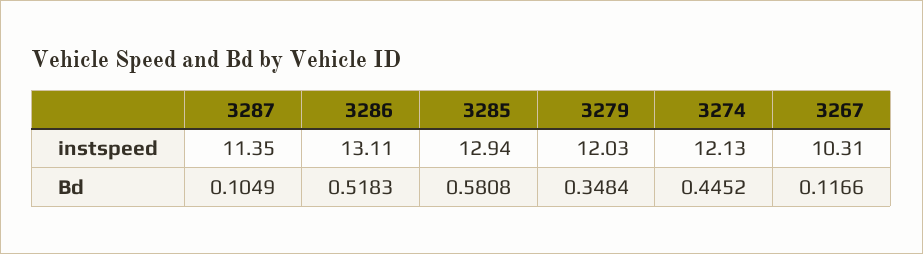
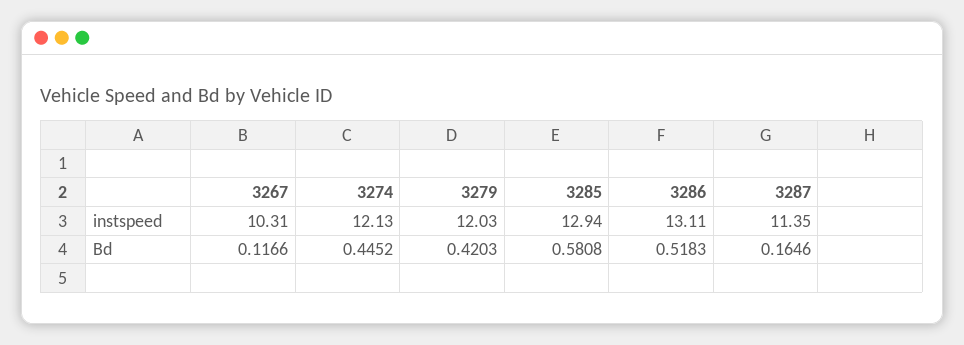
3287, Bd: 0.1049 -> 0.1646
3279, Bd: 0.3484 -> 0.4203

